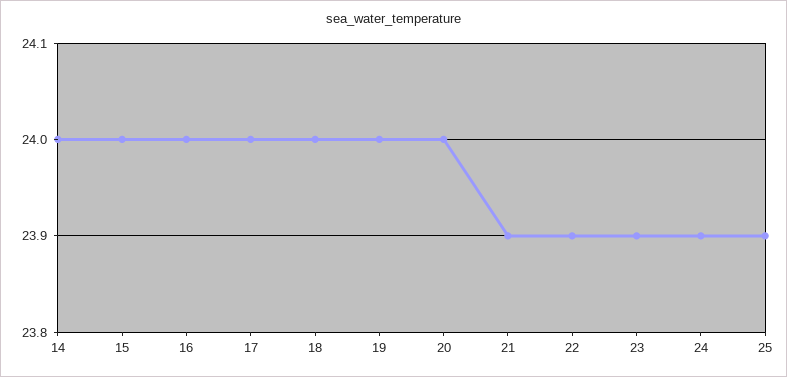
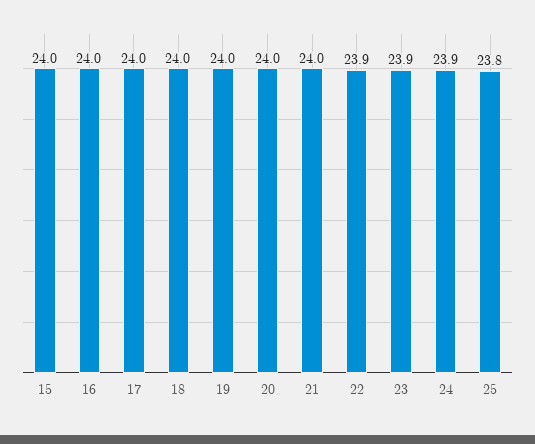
14: 24 -> none
21: 23.9 -> 24
25: 23.9 -> 23.8

